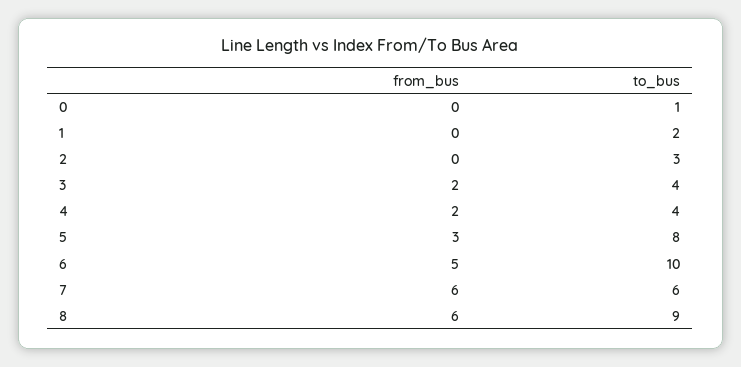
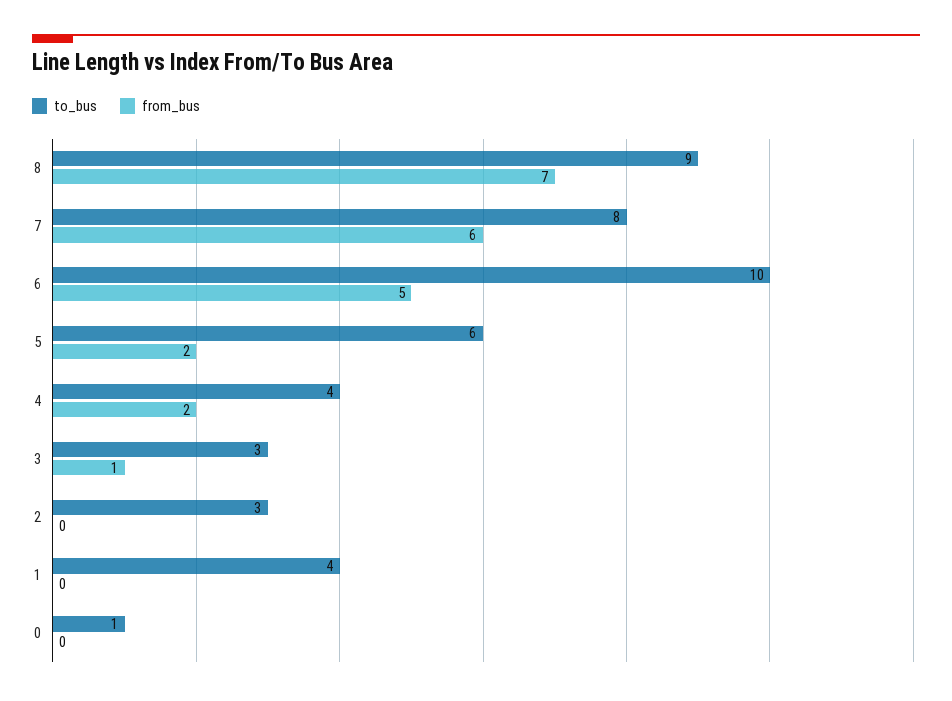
to_bus, 1: 2 -> 4
from_bus, 3: 2 -> 1
to_bus, 3: 4 -> 3
from_bus, 5: 3 -> 2
to_bus, 5: 8 -> 6
to_bus, 7: 6 -> 8
from_bus, 8: 6 -> 7

